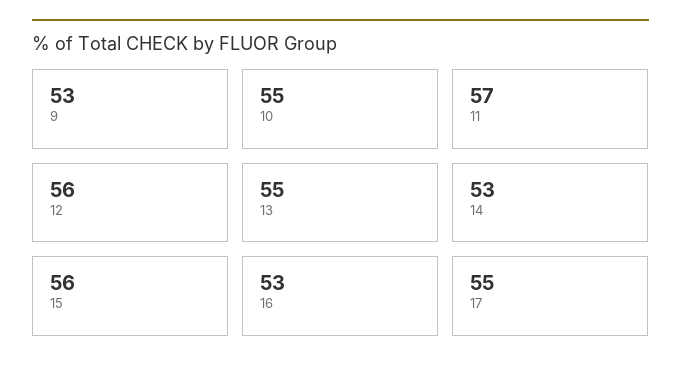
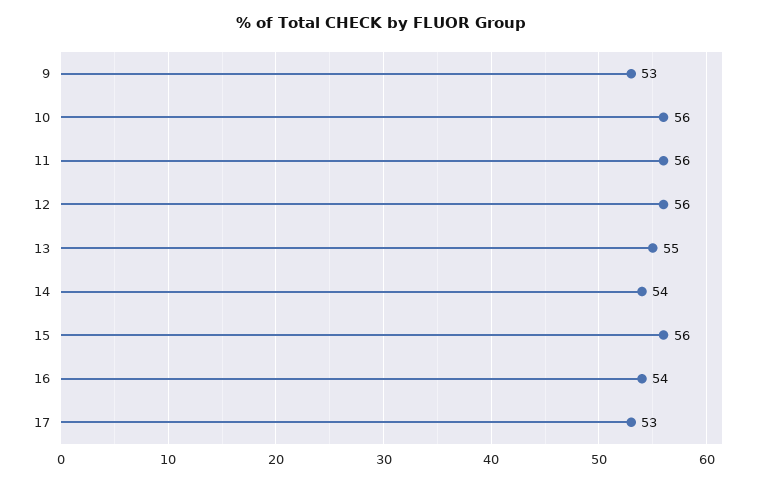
10: 55 -> 56
11: 57 -> 56
14: 53 -> 54
16: 53 -> 54
17: 55 -> 53

